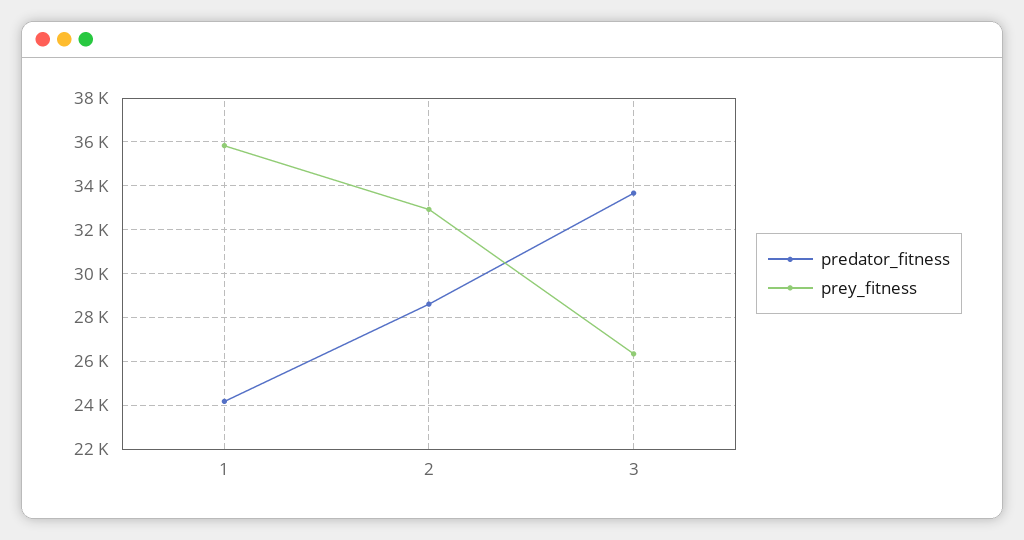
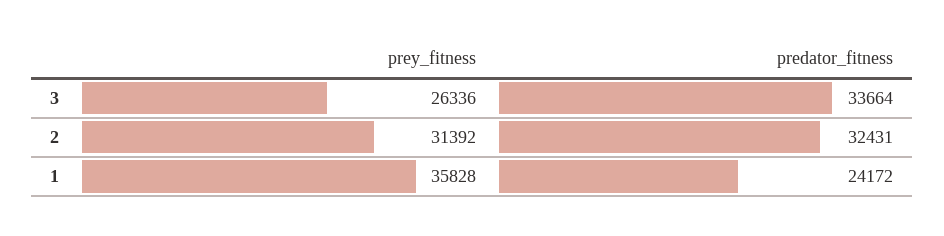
predator_fitness, 2: 28500 -> 32431
prey_fitness, 2: 33000 -> 31392

